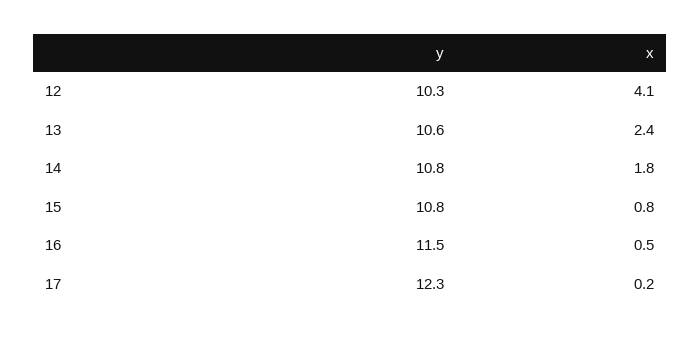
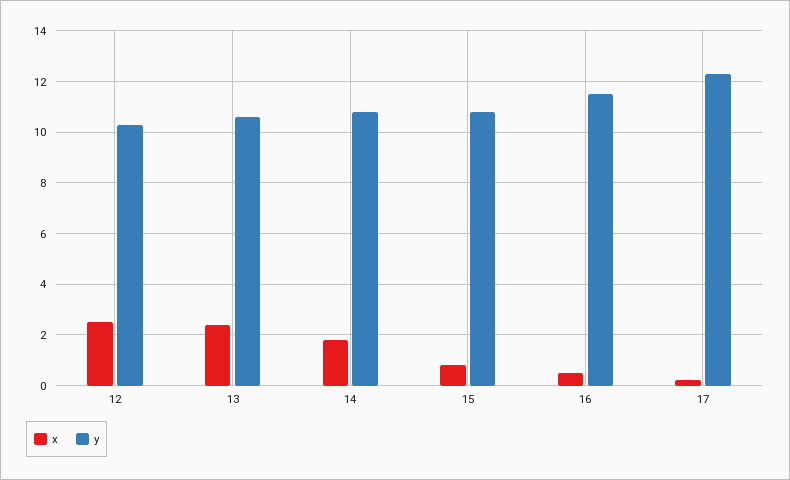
x, 12: 4.1 -> 2.5

